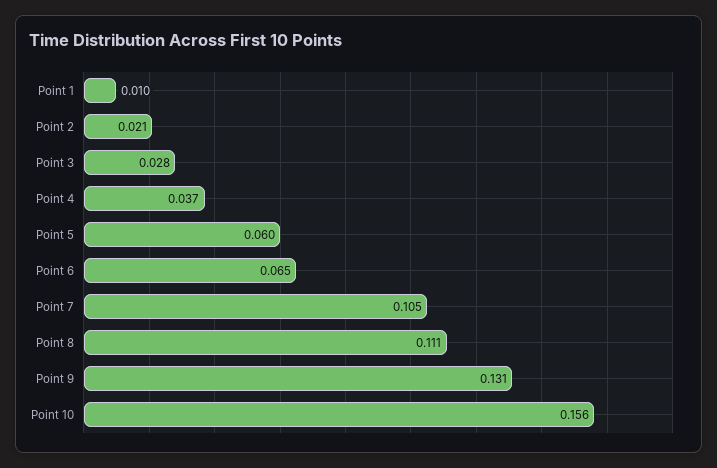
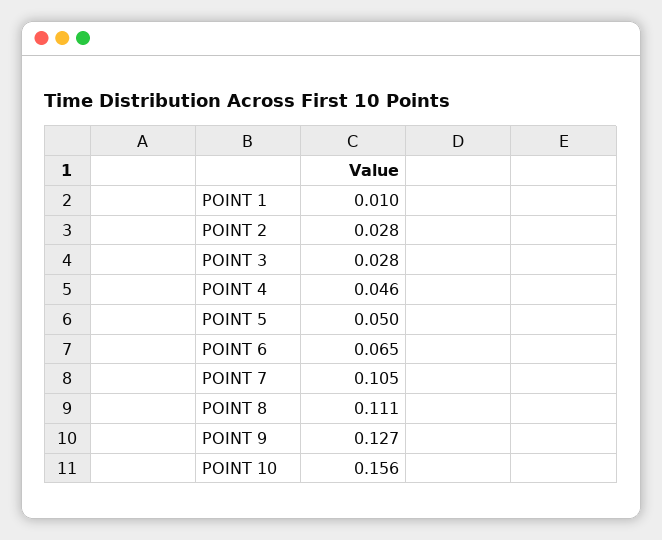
Point 2: 0.021 -> 0.028
Point 4: 0.037 -> 0.046
Point 5: 0.06 -> 0.05
Point 9: 0.131 -> 0.127

